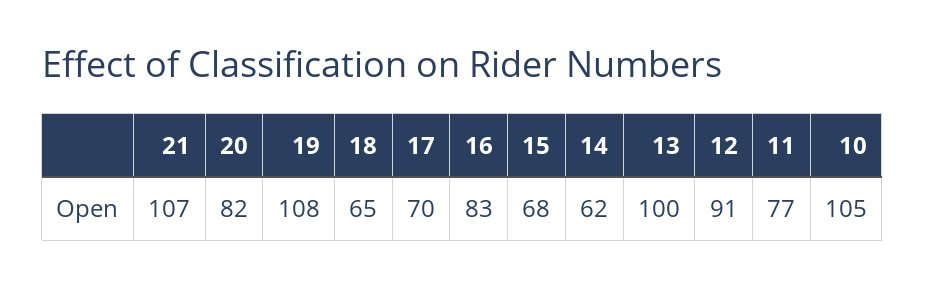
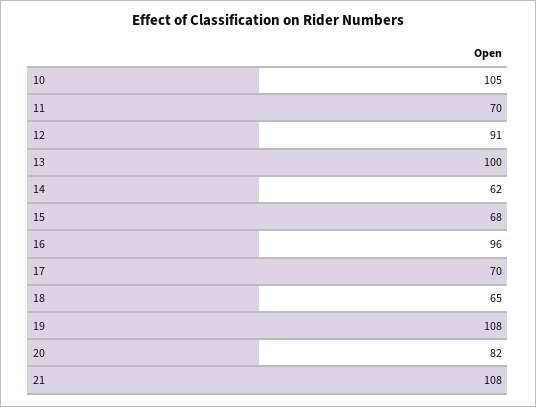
21: 107 -> 108
16: 83 -> 96
11: 77 -> 70

